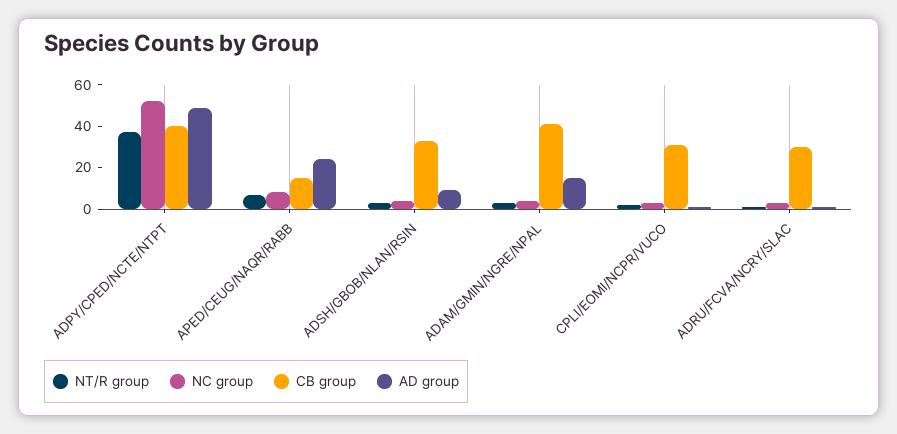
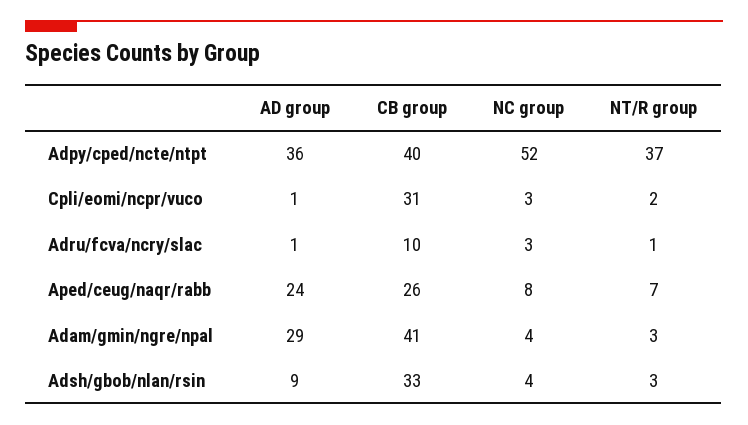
AD group, ADPY/CPED/NCTE/NTPT: 50 -> 36
CB group, APED/CEUG/NAQR/RABB: 15 -> 26
AD group, ADAM/GMIN/NGRE/NPAL: 15 -> 29
CB group, ADRU/FCVA/NCRY/SLAC: 30 -> 10

